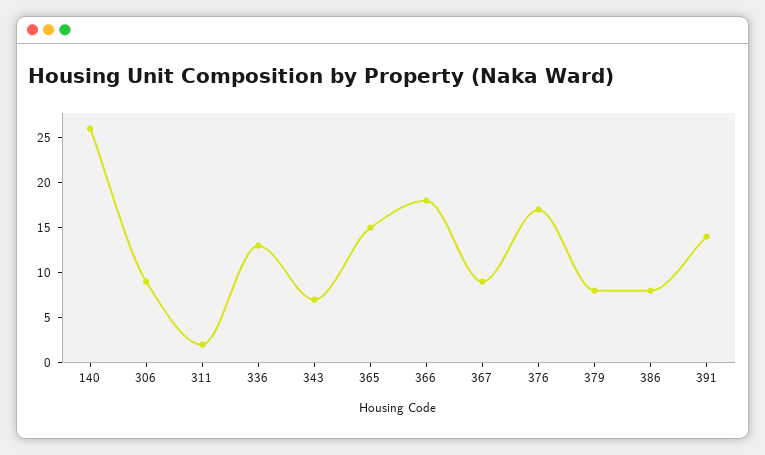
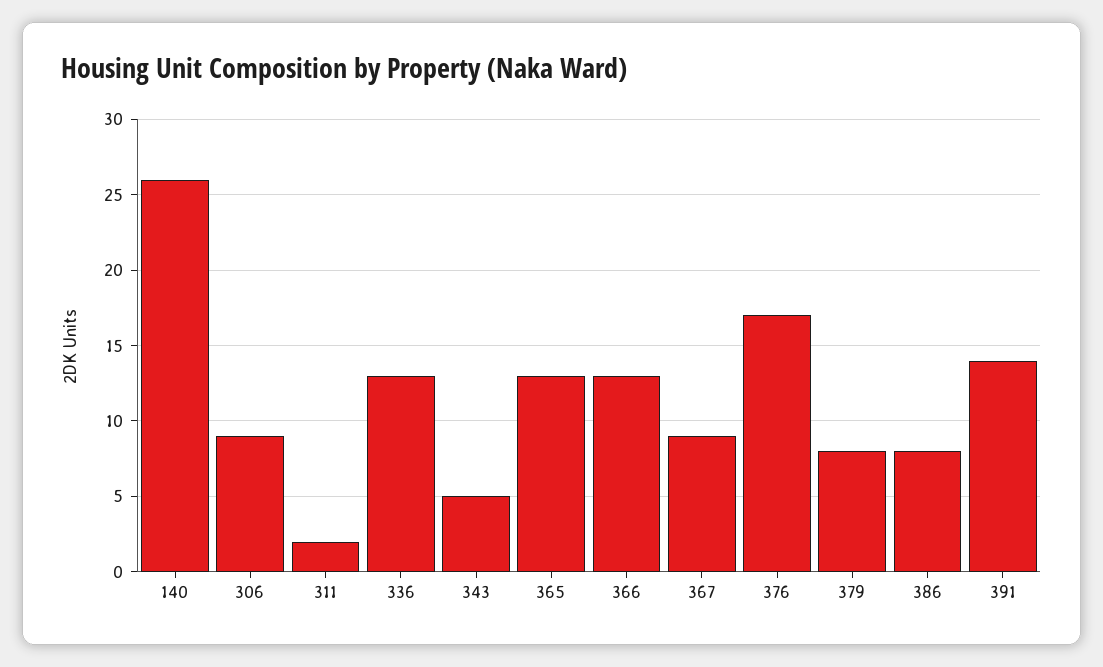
343: 7 -> 5
365: 15 -> 13
366: 18 -> 13

